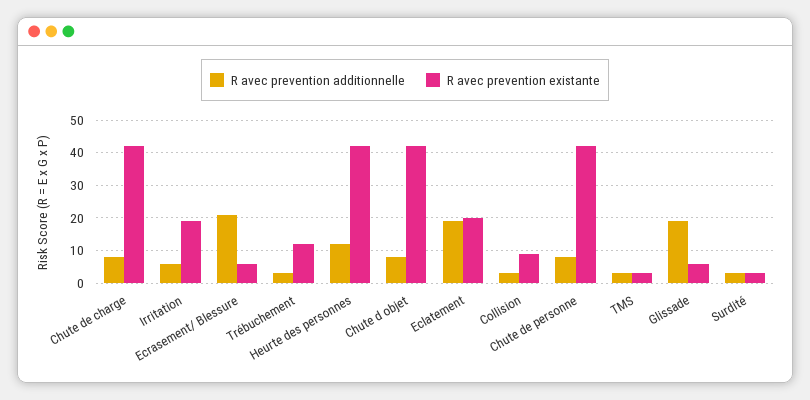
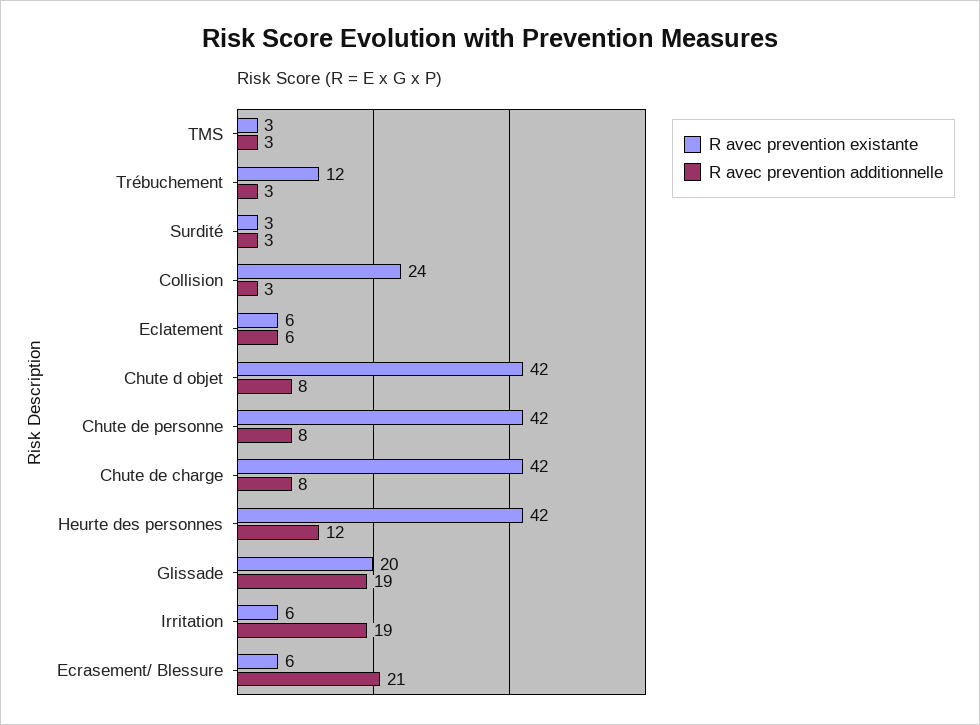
R avec prevention additionnelle, Irritation: 5 -> 19
R avec prevention existante, Irritation: 20 -> 6
R avec prevention additionnelle, Eclatement: 20 -> 6
R avec prevention existante, Eclatement: 20 -> 6
R avec prevention existante, Collision: 10 -> 24
R avec prevention existante, Glissade: 5 -> 20

